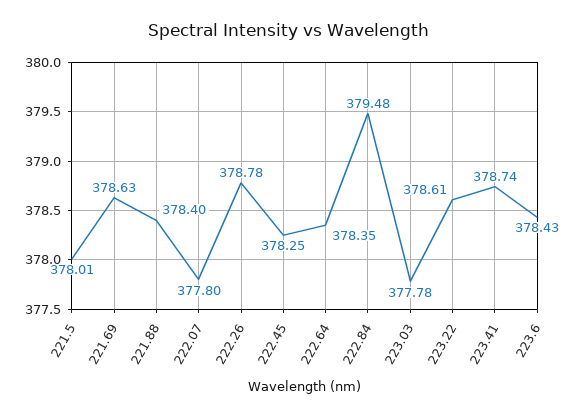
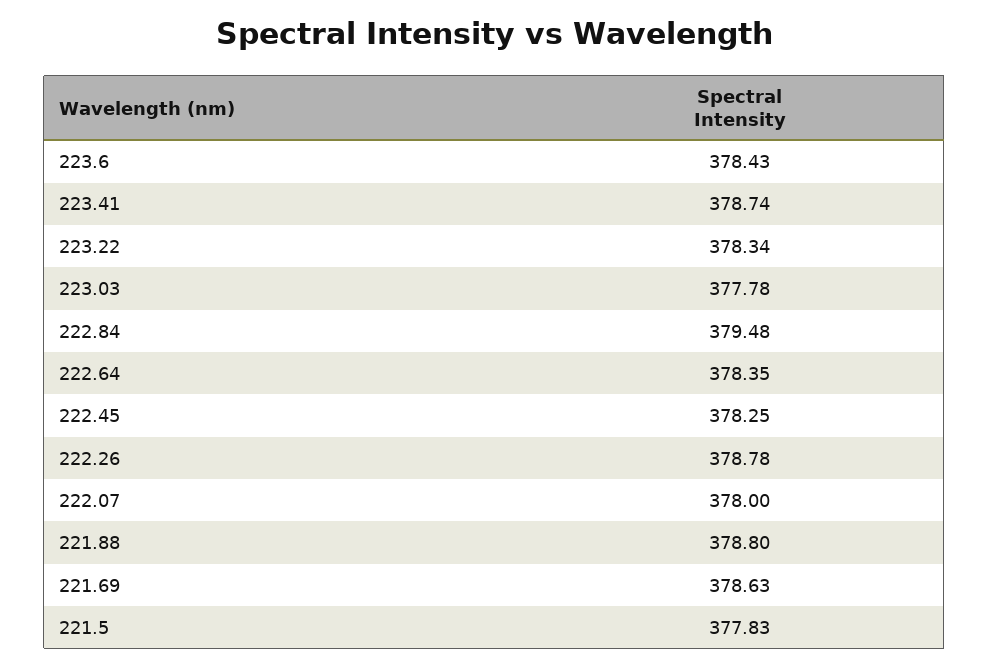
221.5: 378.01 -> 377.83
221.88: 378.4 -> 378.8
222.07: 377.8 -> 378
223.22: 378.61 -> 378.34

